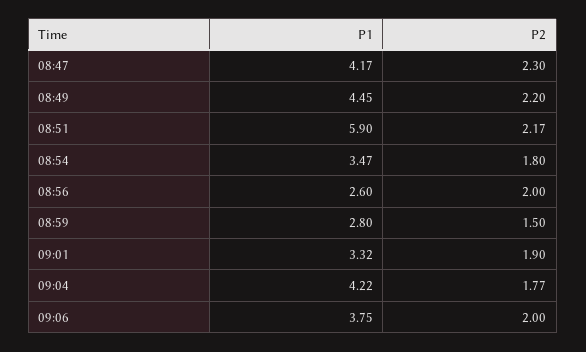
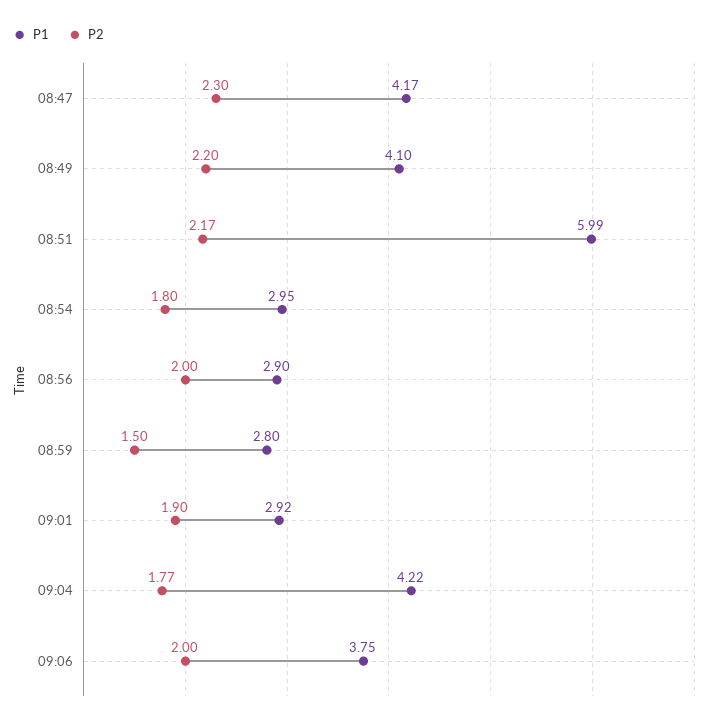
P1, 08:49: 4.45 -> 4.1
P1, 08:51: 5.9 -> 5.99
P1, 08:54: 3.47 -> 2.95
P1, 08:56: 2.6 -> 2.9
P1, 09:01: 3.32 -> 2.92

